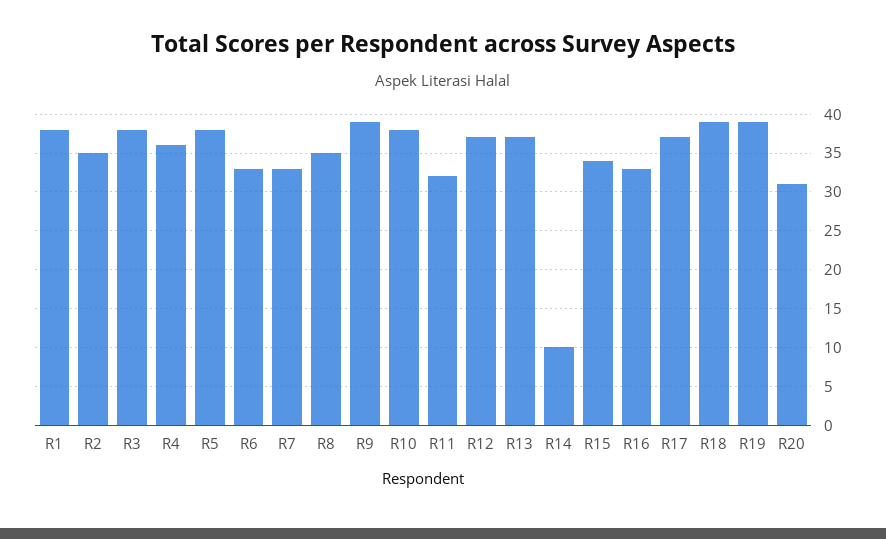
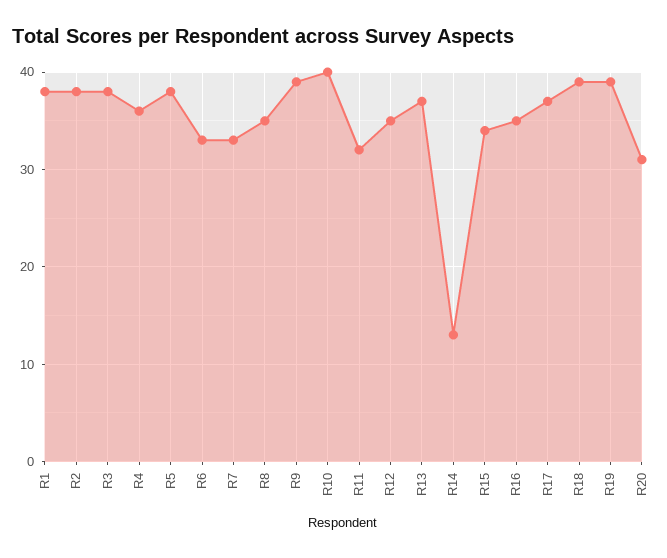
R2: 35 -> 38
R10: 38 -> 40
R12: 37 -> 35
R14: 10 -> 13
R16: 33 -> 35

